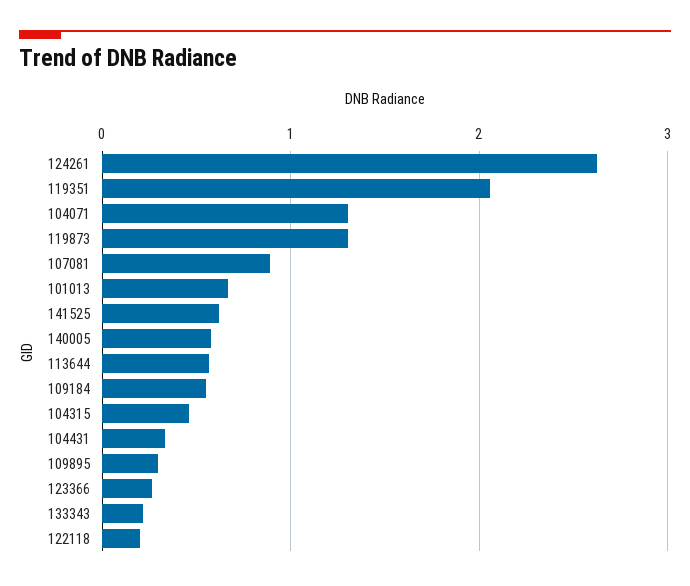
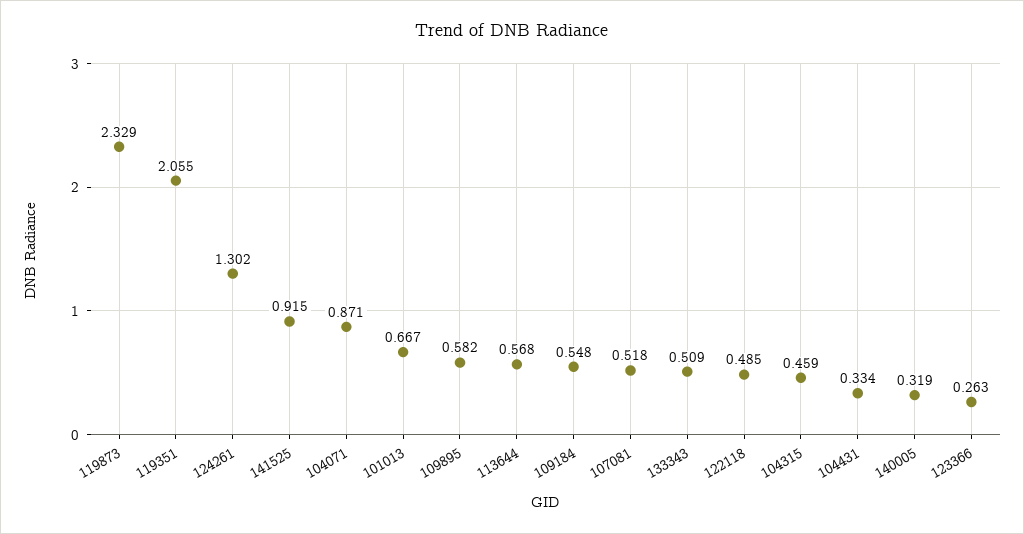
124261: 2.6 -> 1.302
104071: 1.3 -> 0.871
119873: 1.3 -> 2.329
107081: 0.9 -> 0.518
141525: 0.6 -> 0.915
140005: 0.6 -> 0.319
109895: 0.3 -> 0.582
133343: 0.2 -> 0.509
122118: 0.2 -> 0.485

